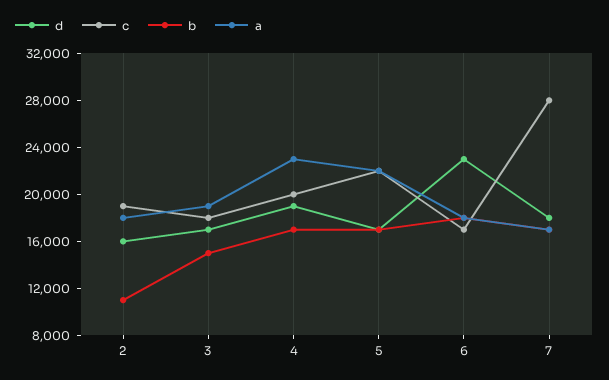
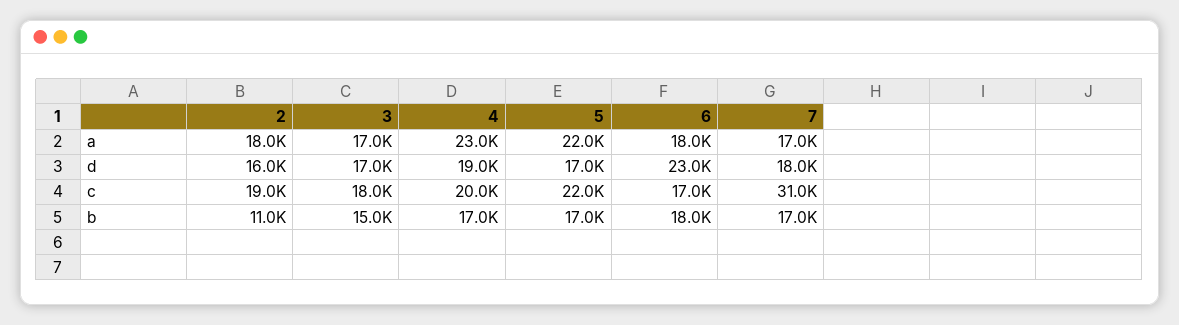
a, 3: 19000 -> 17000
c, 7: 28000 -> 31000

